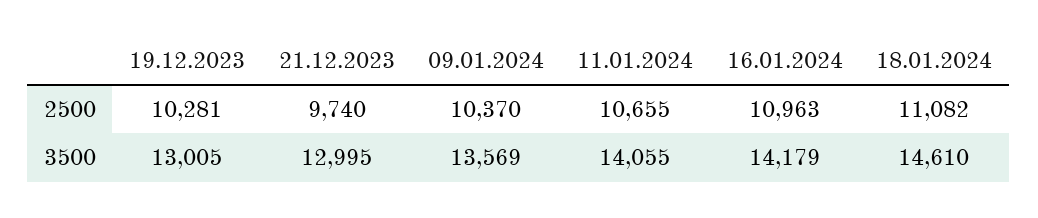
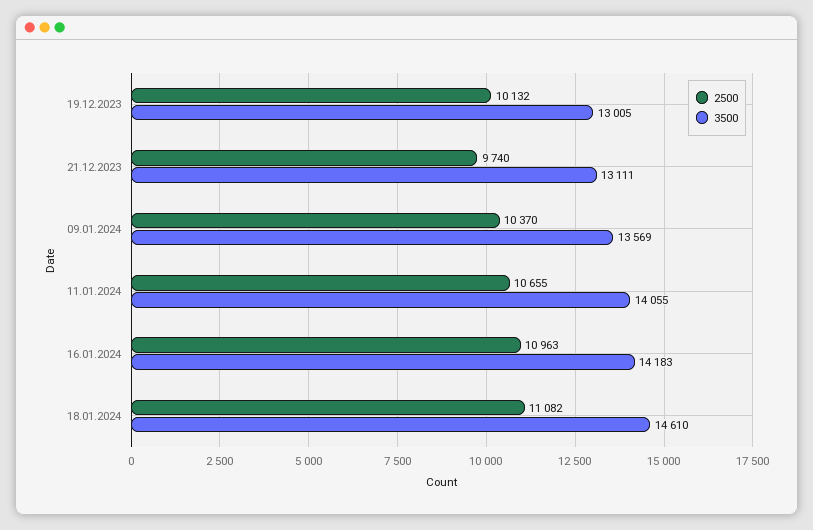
2500, 19.12.2023: 10281 -> 10132
3500, 21.12.2023: 12995 -> 13111
3500, 16.01.2024: 14179 -> 14183

